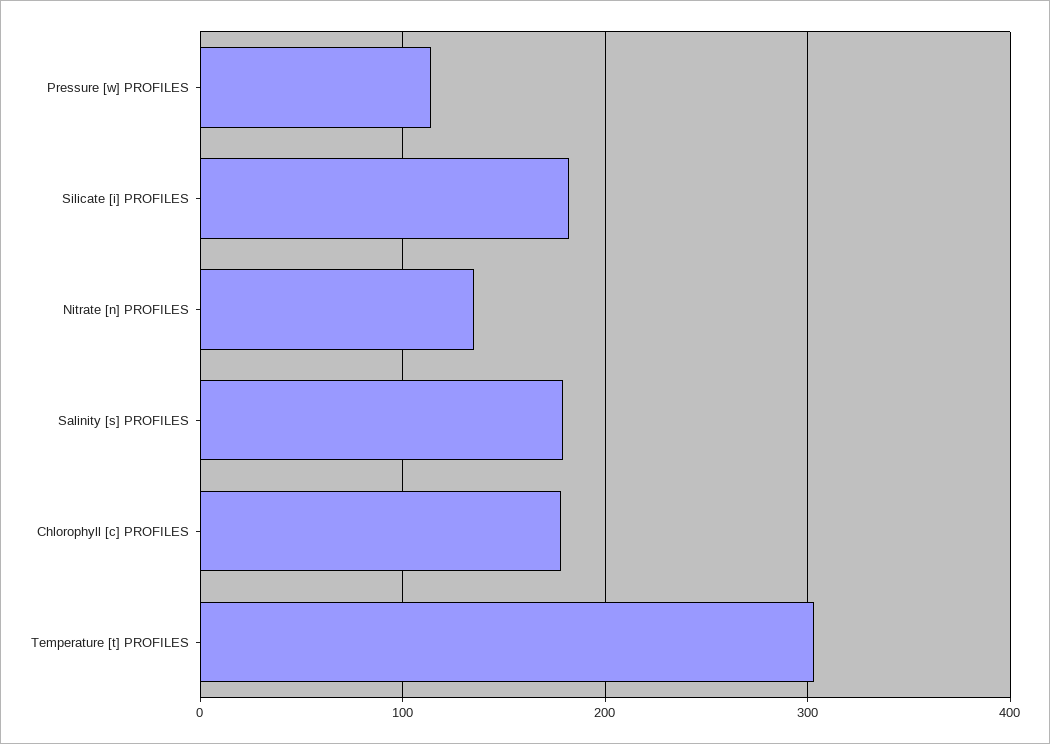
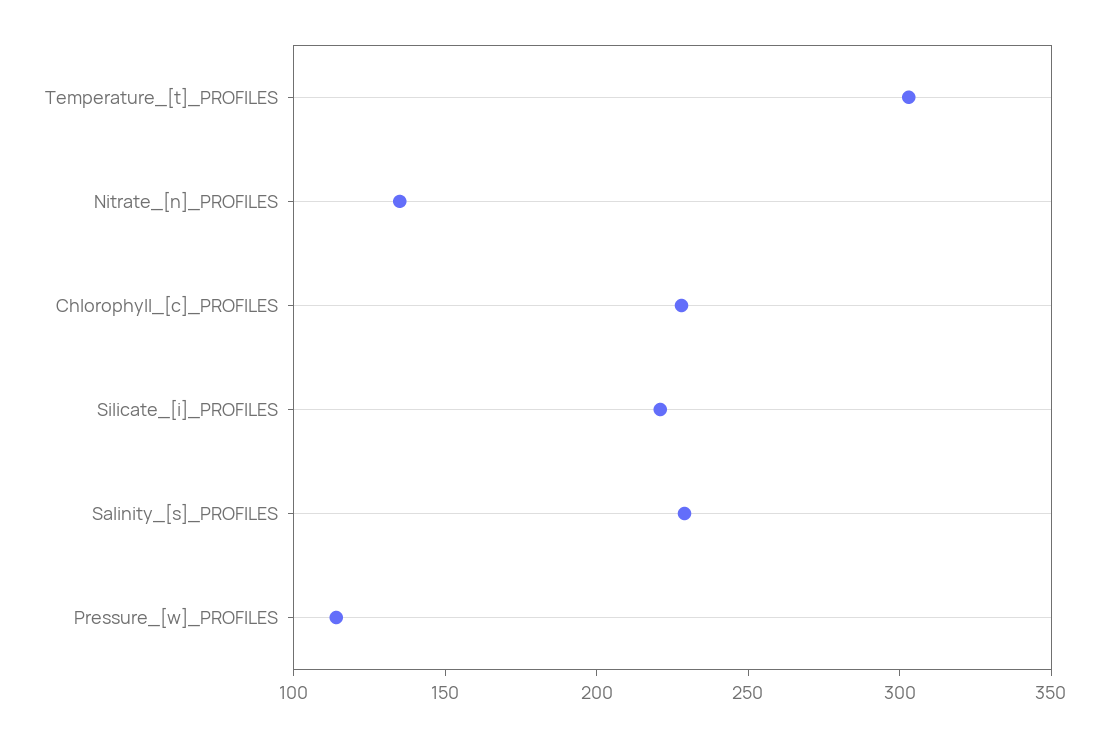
Silicate [i] PROFILES: 180 -> 220
Salinity [s] PROFILES: 180 -> 230
Chlorophyll [c] PROFILES: 180 -> 230

